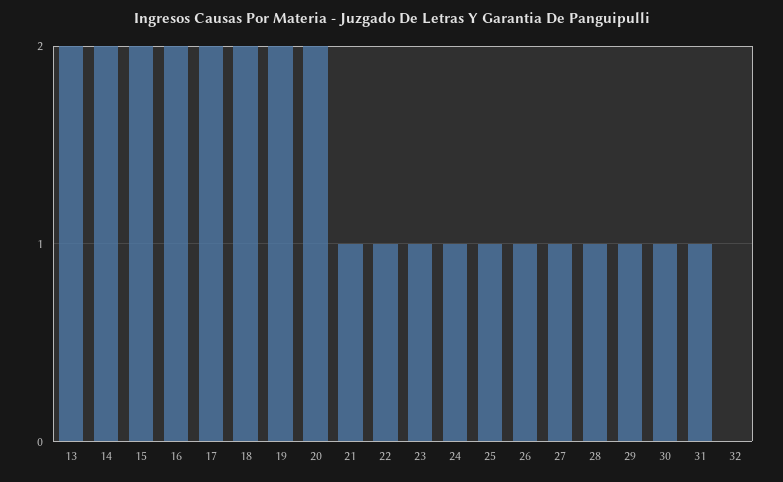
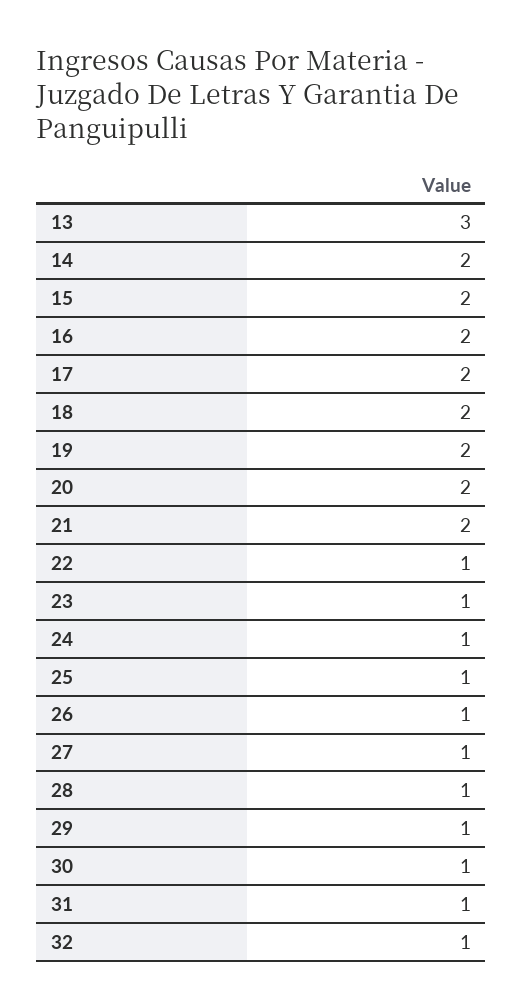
13: 2 -> 3
21: 1 -> 2
32: 0 -> 1

